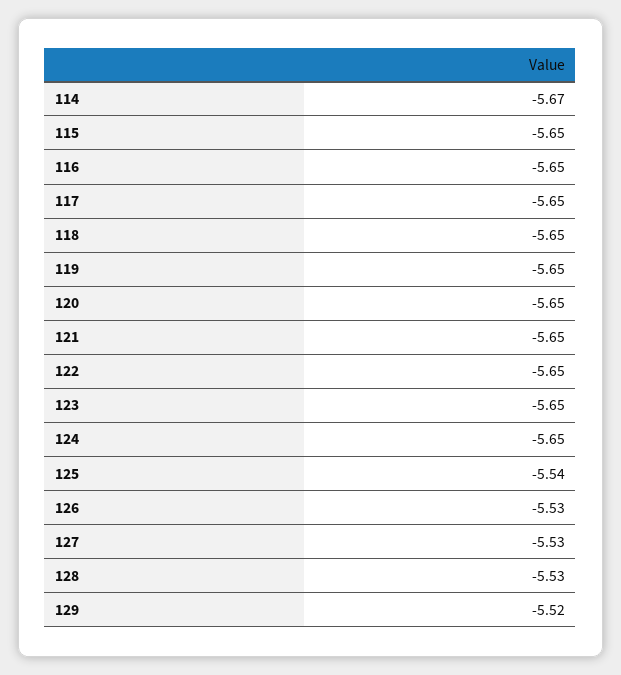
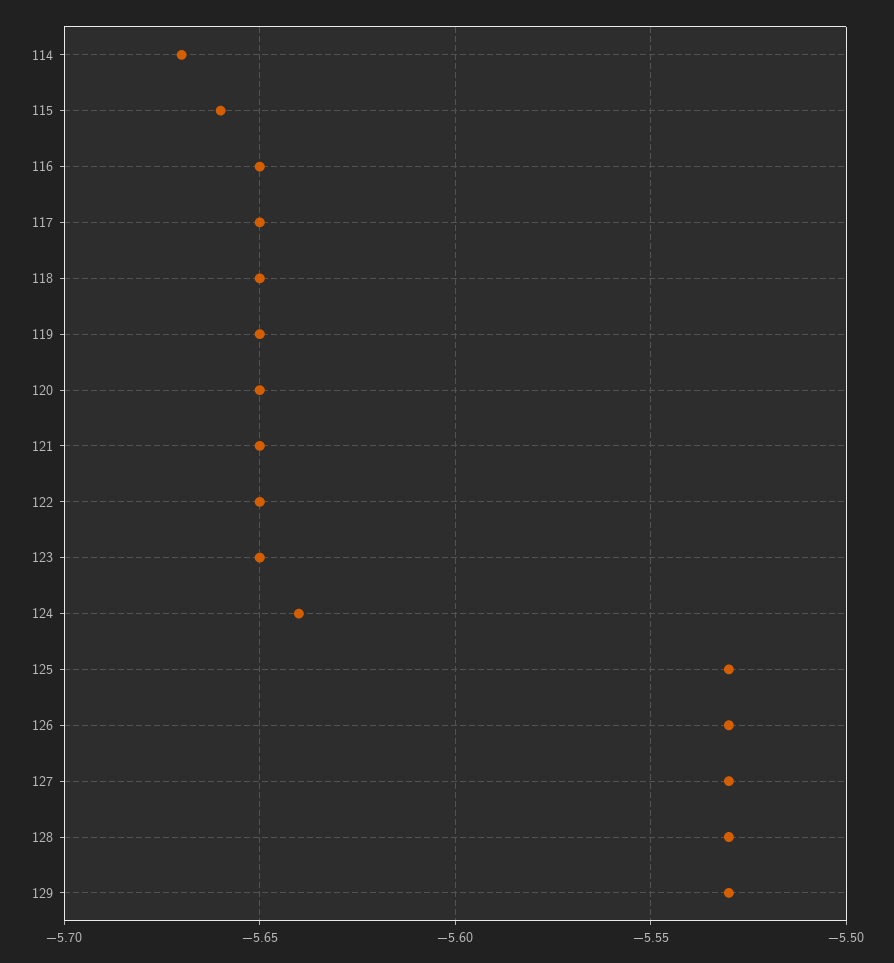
115: -5.65 -> -5.66
124: -5.65 -> -5.64
125: -5.54 -> -5.53
129: -5.52 -> -5.53

